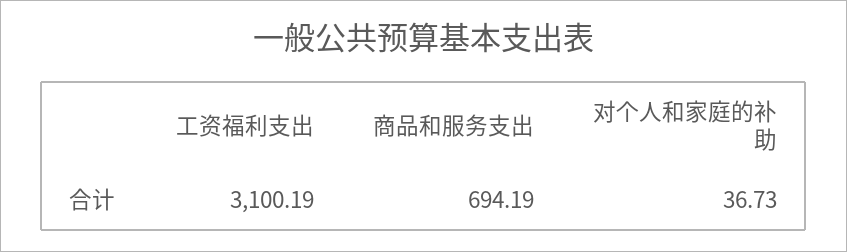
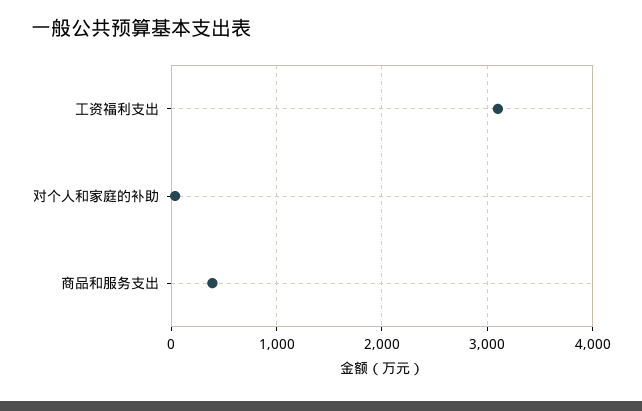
商品和服务支出: 694.19 -> 400

